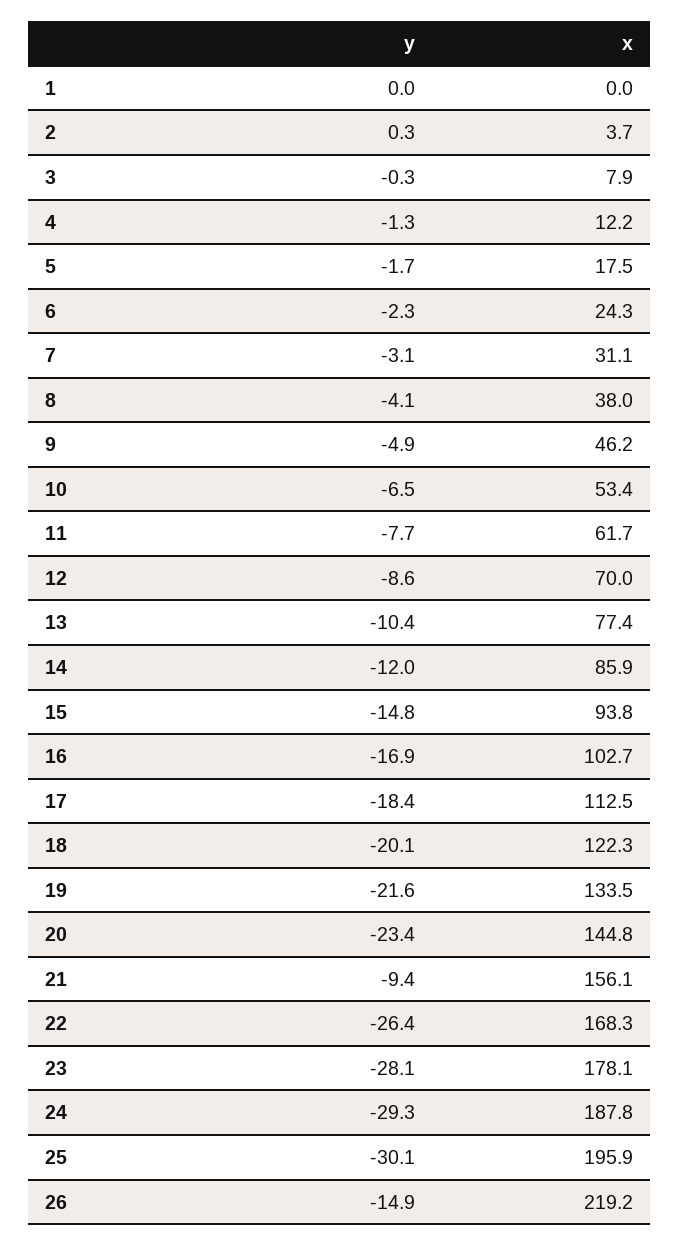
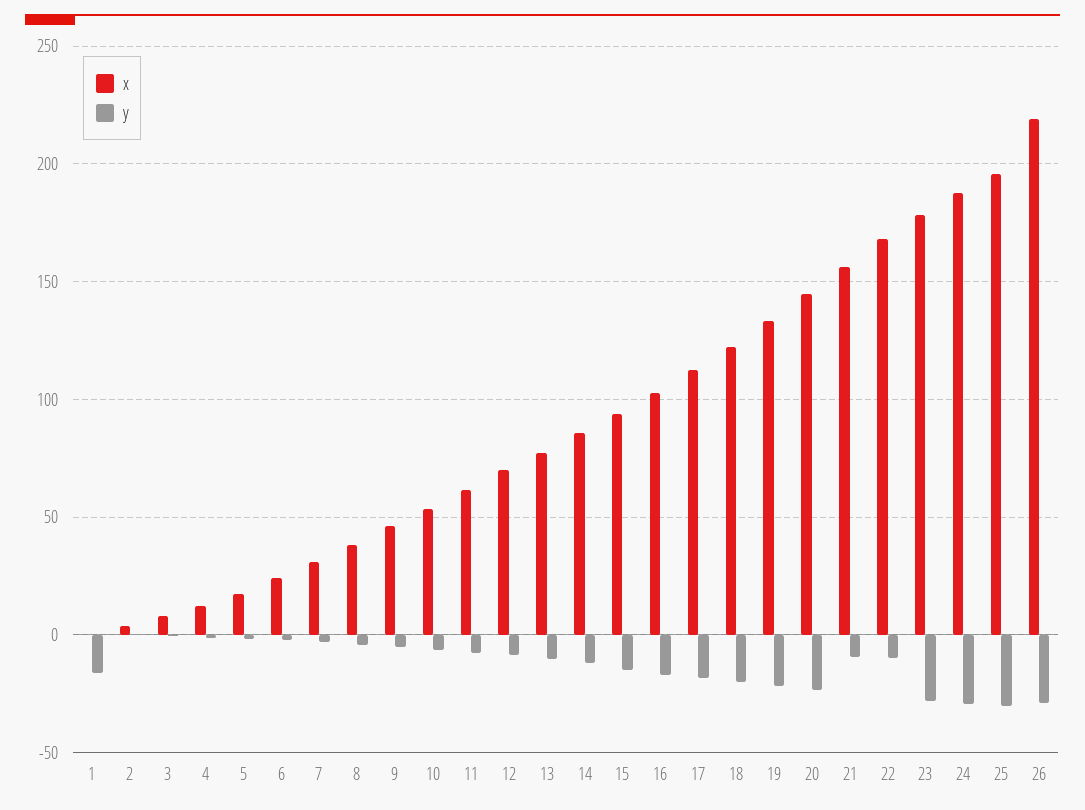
y, 1: 0 -> -15
y, 22: -26.4 -> -10
y, 26: -14.9 -> -30

